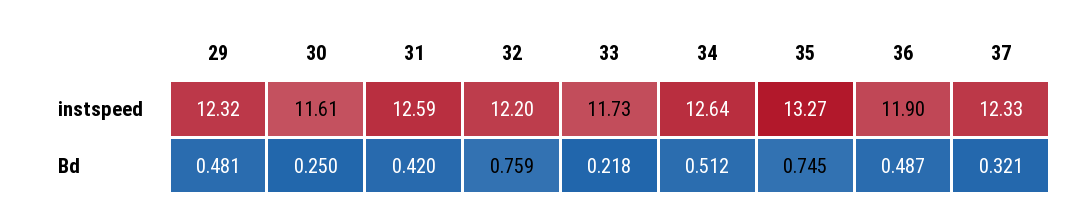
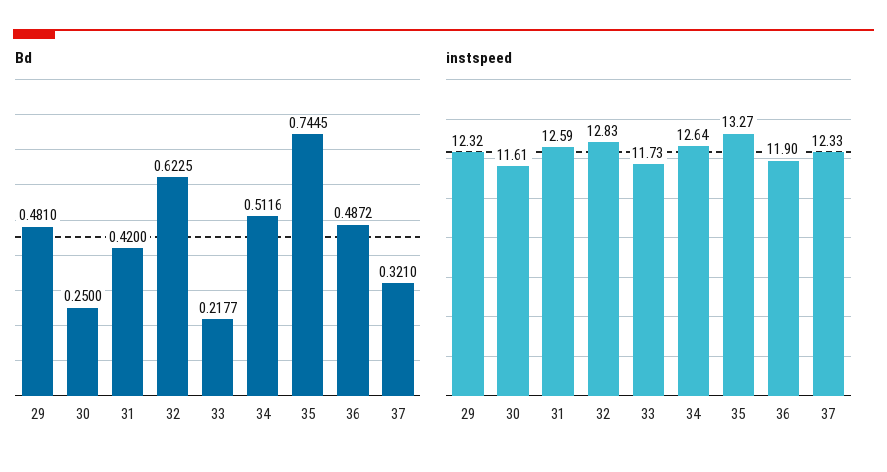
instspeed, 32: 12.2 -> 12.83
Bd, 32: 0.759 -> 0.6225

